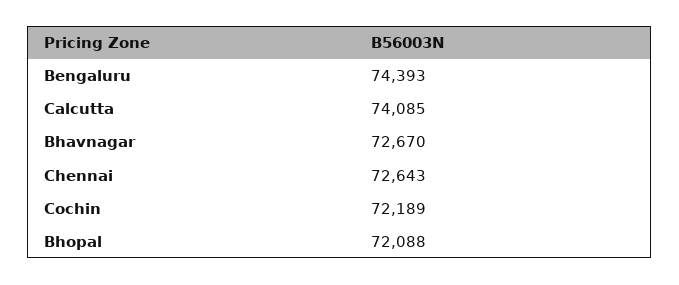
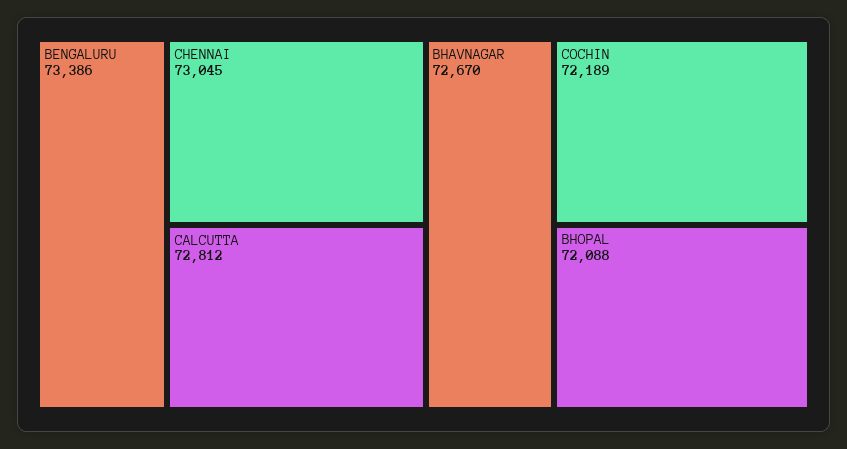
Bengaluru: 74393 -> 73386
Calcutta: 74085 -> 72812
Chennai: 72643 -> 73045

